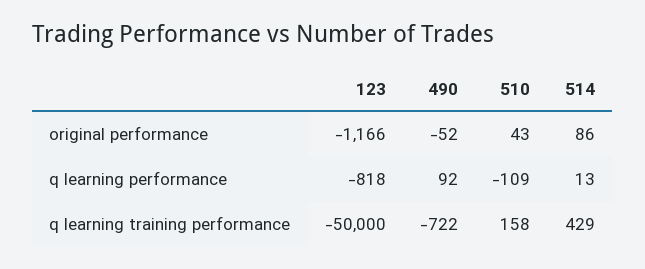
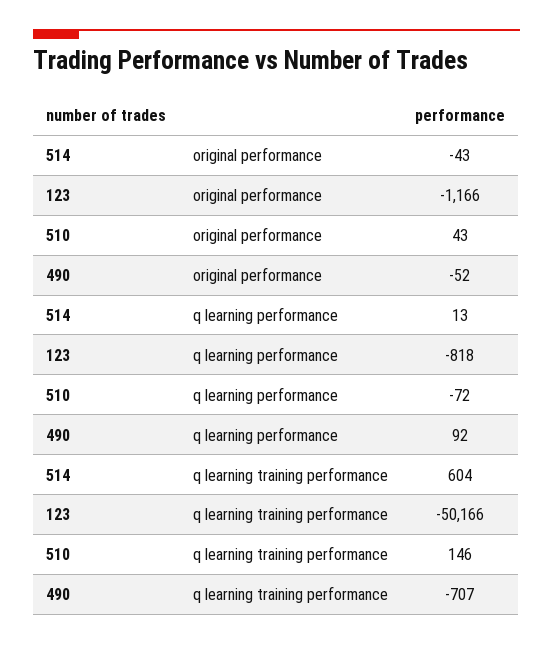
514, original performance: 86 -> -43
510, q learning performance: -109 -> -72
123, q learning training performance: -50000 -> -50166
490, q learning training performance: -722 -> -707
510, q learning training performance: 158 -> 146
514, q learning training performance: 429 -> 604

